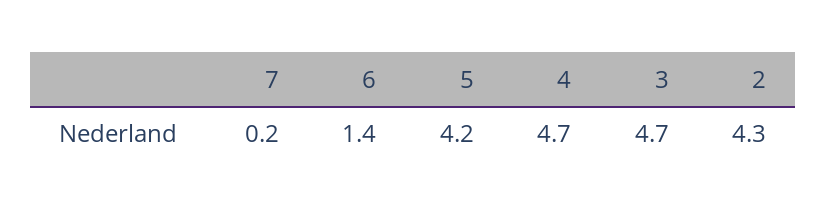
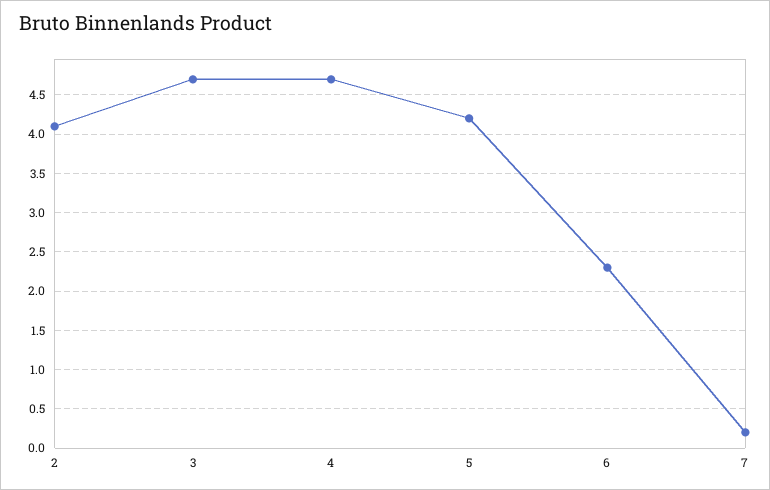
6: 1.4 -> 2.3
2: 4.3 -> 4.1

